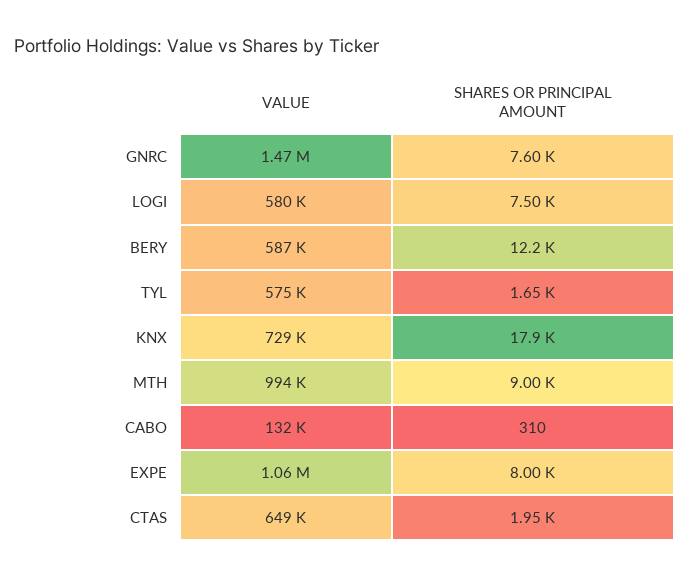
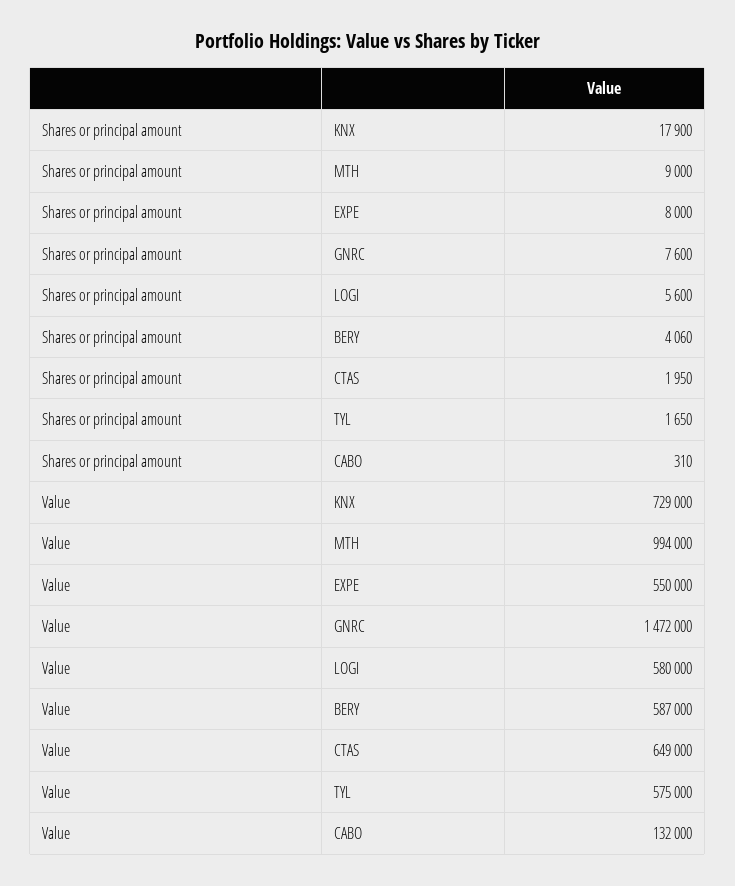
SHARES OR PRINCIPAL AMOUNT, LOGI: 7500 -> 5600
SHARES OR PRINCIPAL AMOUNT, BERY: 12200 -> 4060
VALUE, EXPE: 1060000 -> 550000

